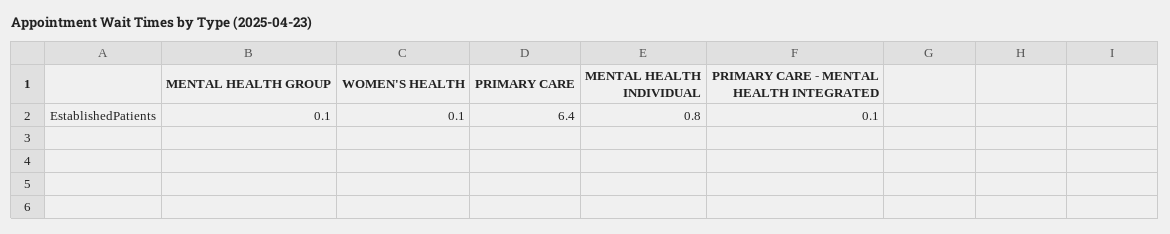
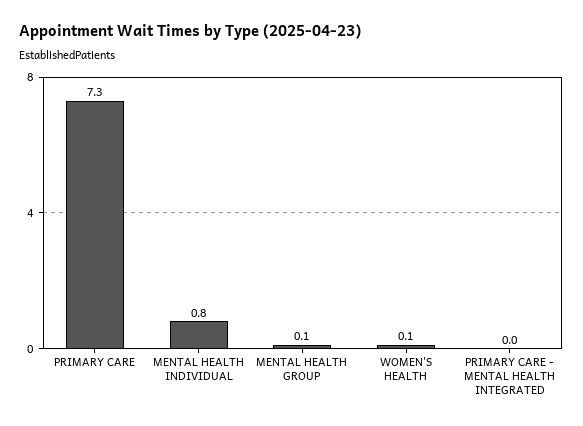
PRIMARY CARE: 6.4 -> 7.3
PRIMARY CARE - MENTAL HEALTH INTEGRATED: 0.1 -> 0

